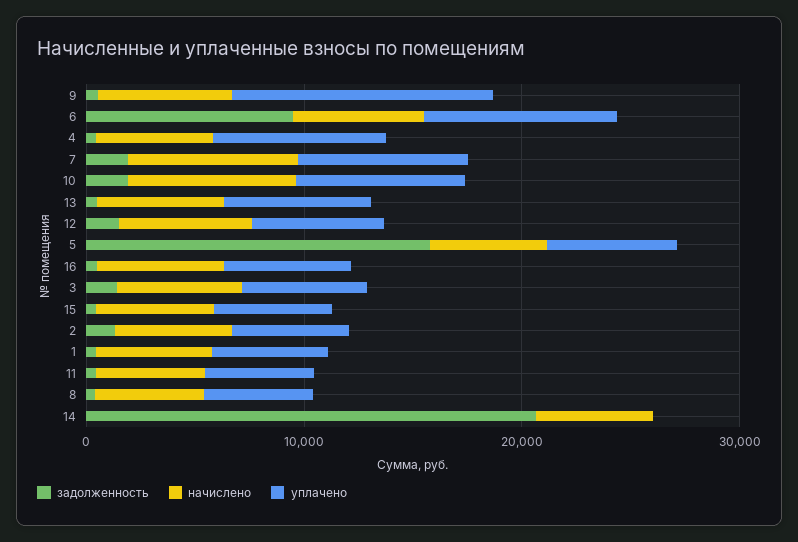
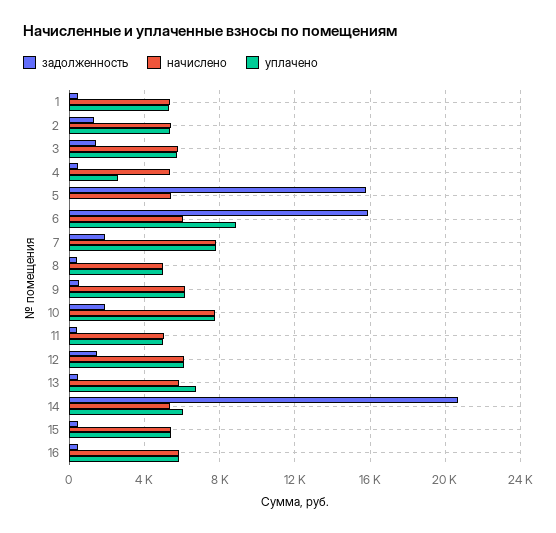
уплачено, 9: 12000 -> 6000
задолженность, 6: 10000 -> 16000
уплачено, 4: 8000 -> 2500
уплачено, 5: 6000 -> 0
уплачено, 14: 0 -> 6000

